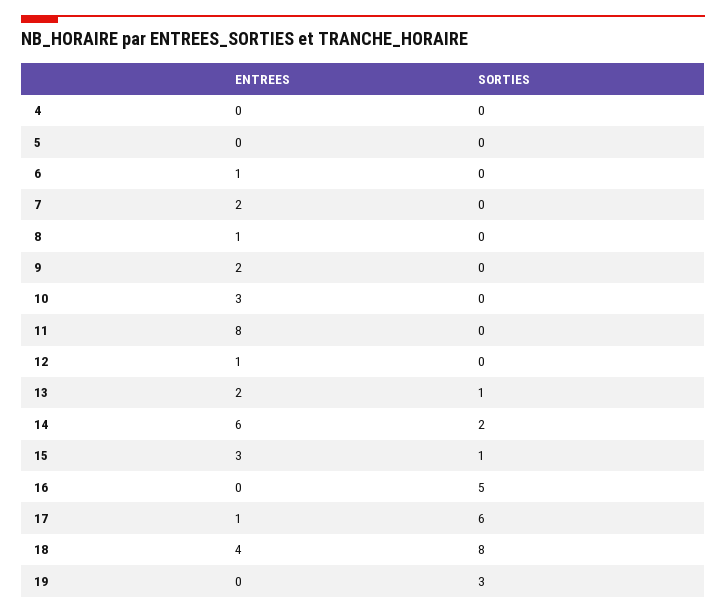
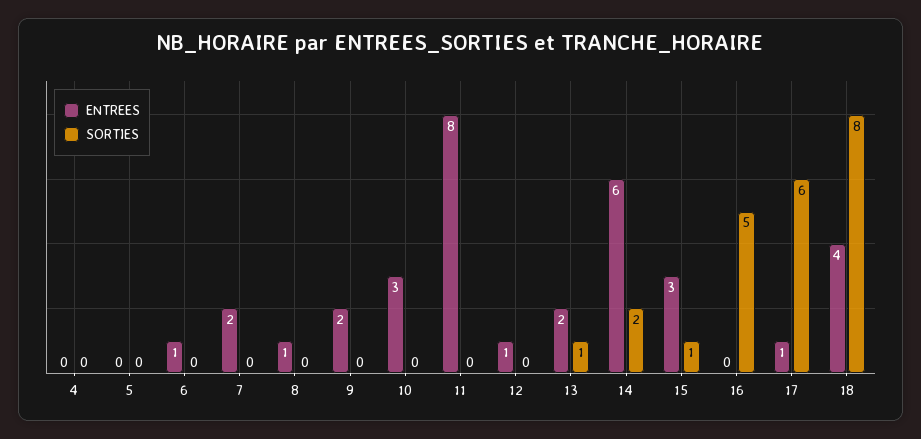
ENTREES, 19: 0 -> none
SORTIES, 19: 3 -> none

